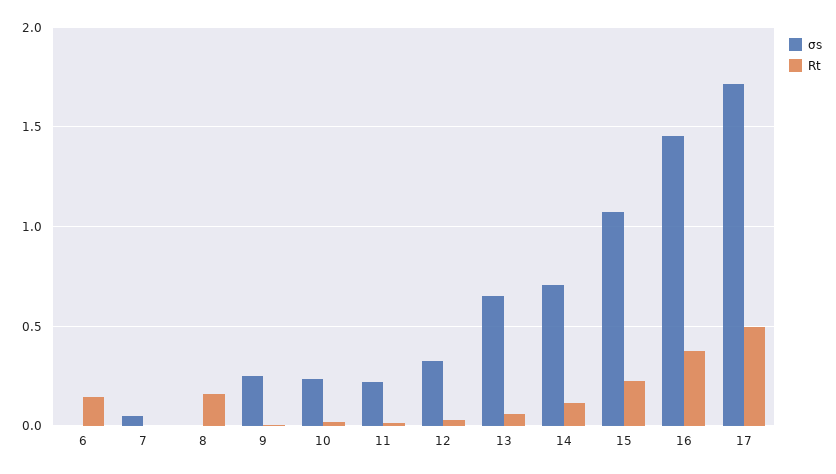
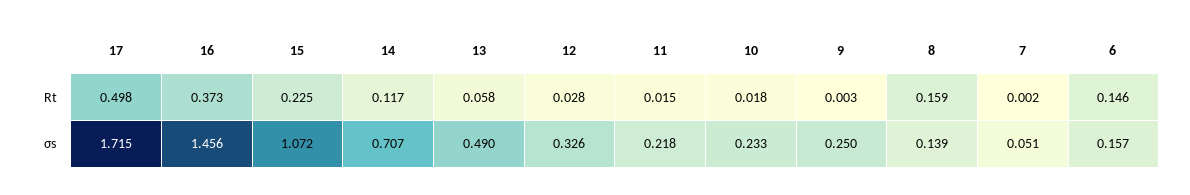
σs, 6: 0 -> 0.157
σs, 8: 0 -> 0.139
σs, 13: 0.65 -> 0.49

